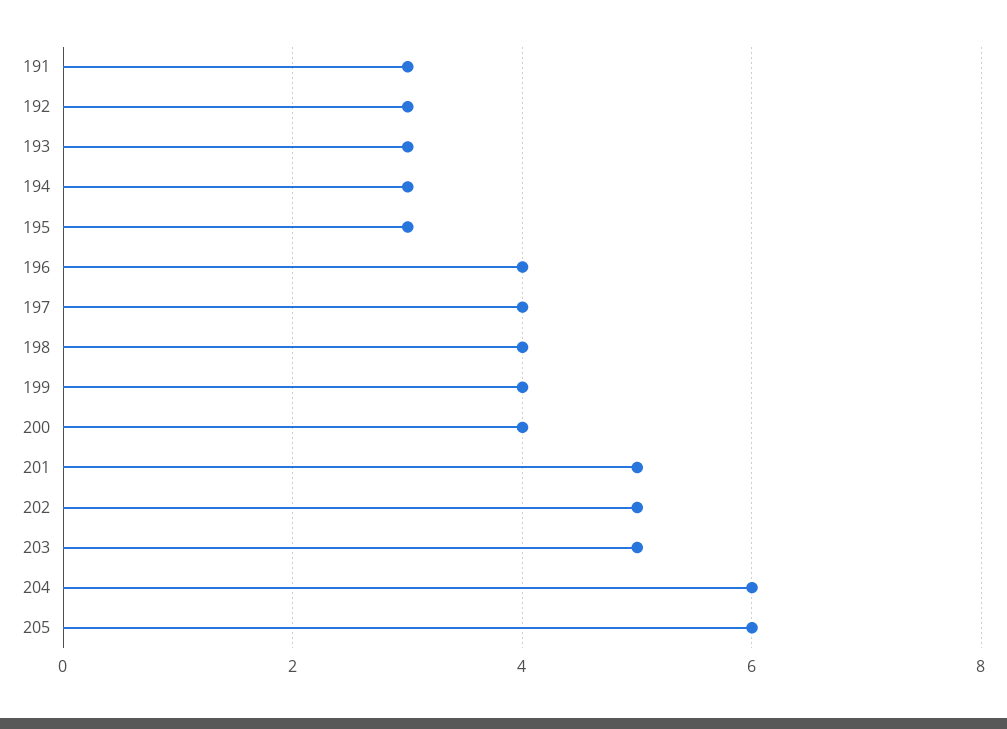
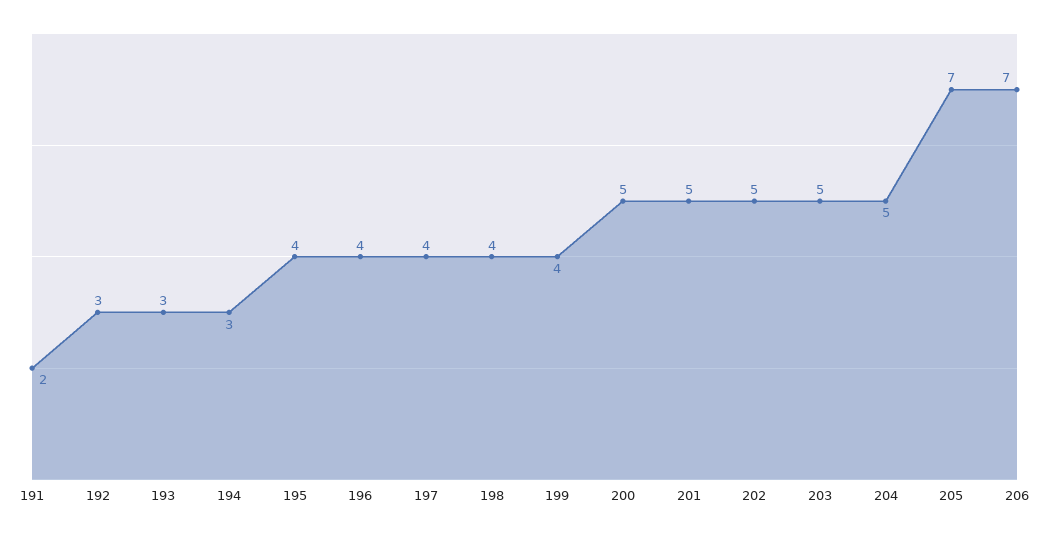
191: 3 -> 2
195: 3 -> 4
200: 4 -> 5
204: 6 -> 5
205: 6 -> 7
206: none -> 7

